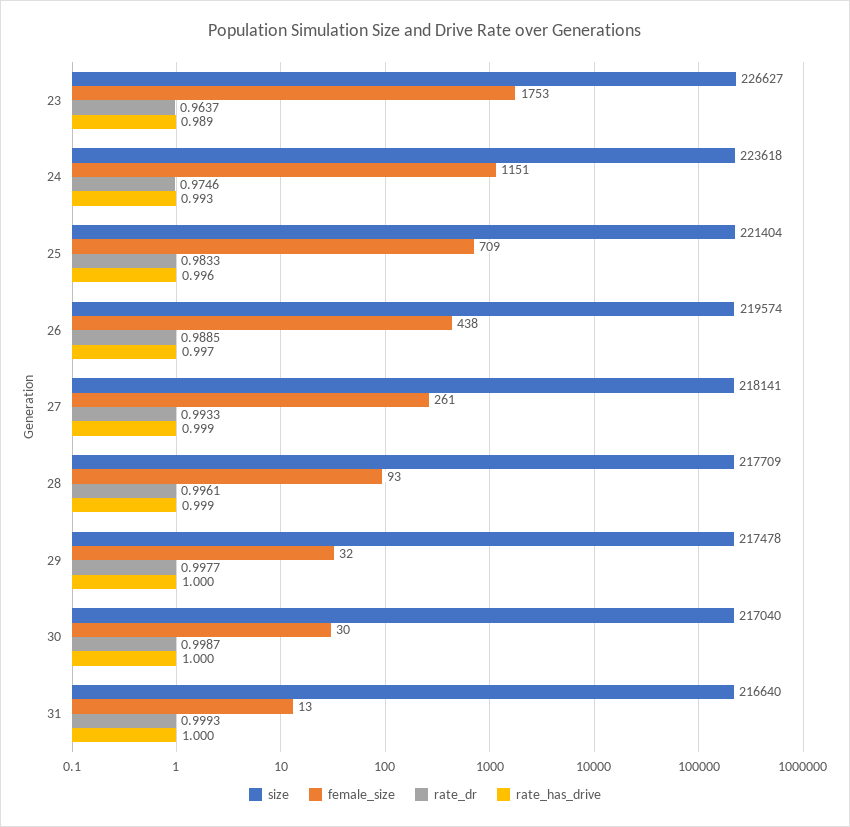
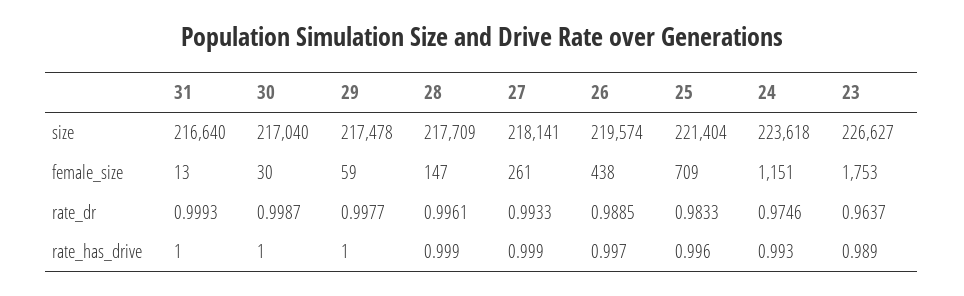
female_size, 28: 93 -> 147
female_size, 29: 32 -> 59

